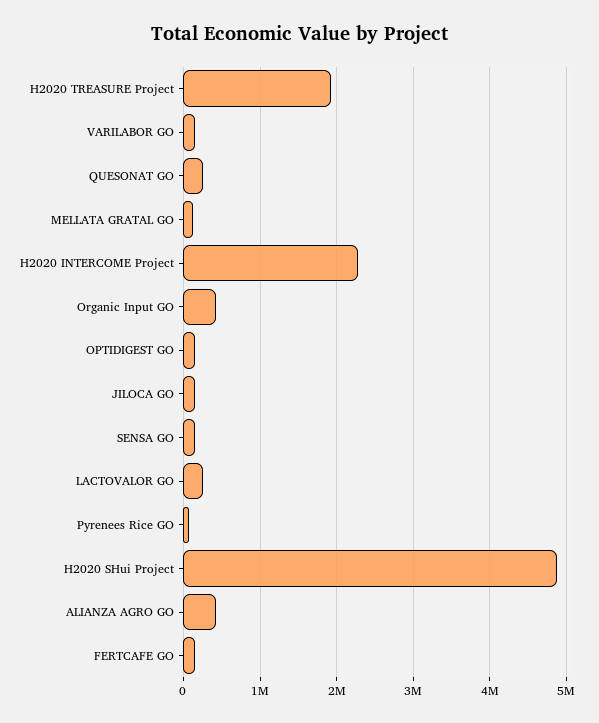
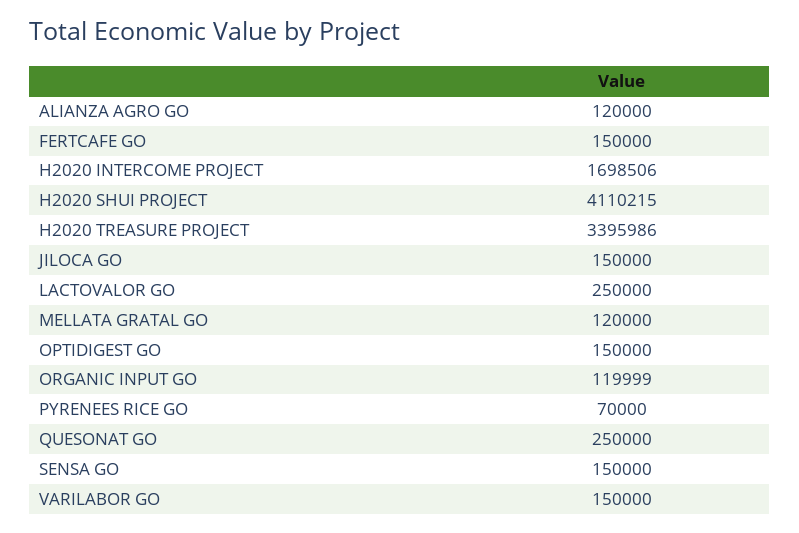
H2020 TREASURE Project: 1900000 -> 3395986
H2020 INTERCOME Project: 2300000 -> 1698506
Organic Input GO: 400000 -> 119999
H2020 SHui Project: 4900000 -> 4110215
ALIANZA AGRO GO: 400000 -> 120000

